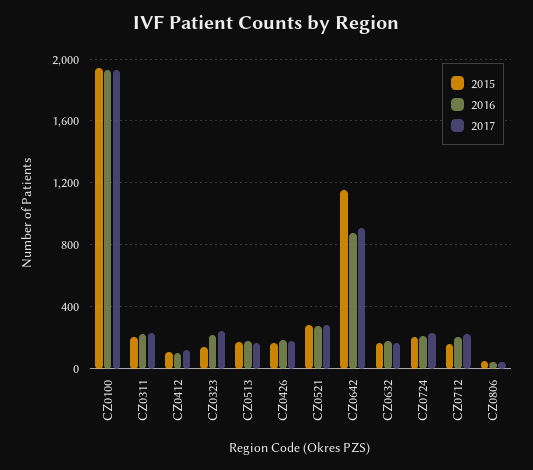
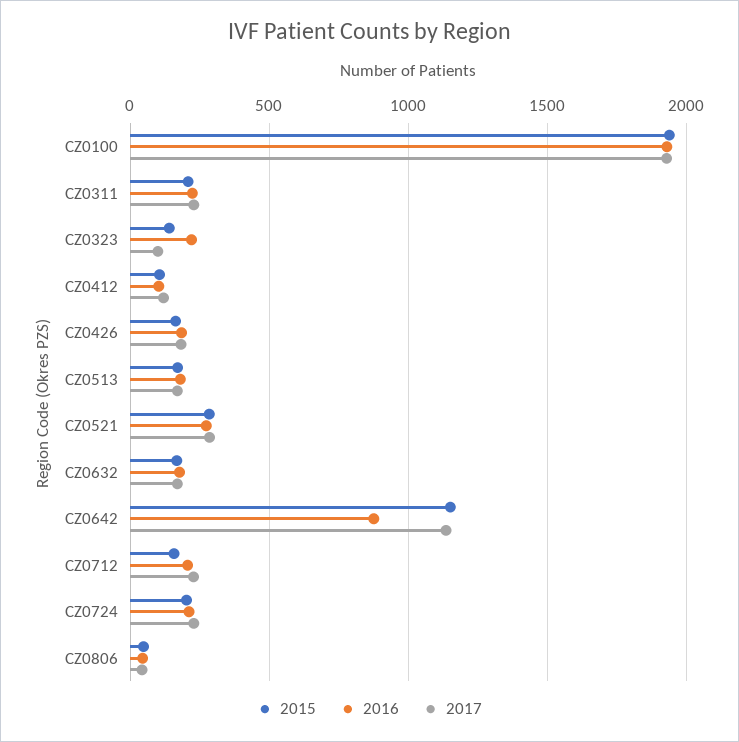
2017, CZ0323: 250 -> 100
2017, CZ0642: 900 -> 1150

